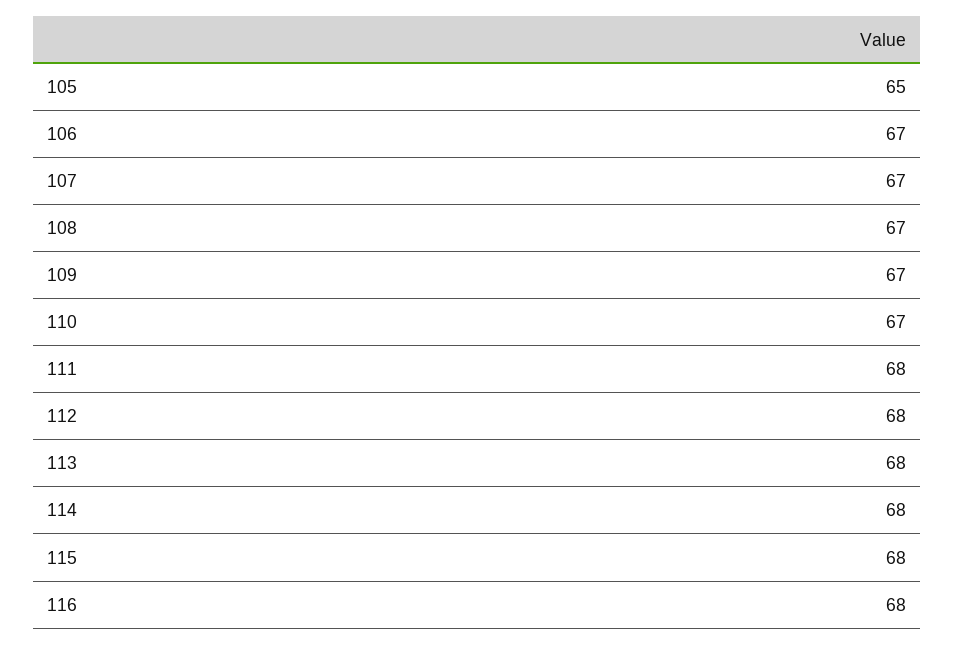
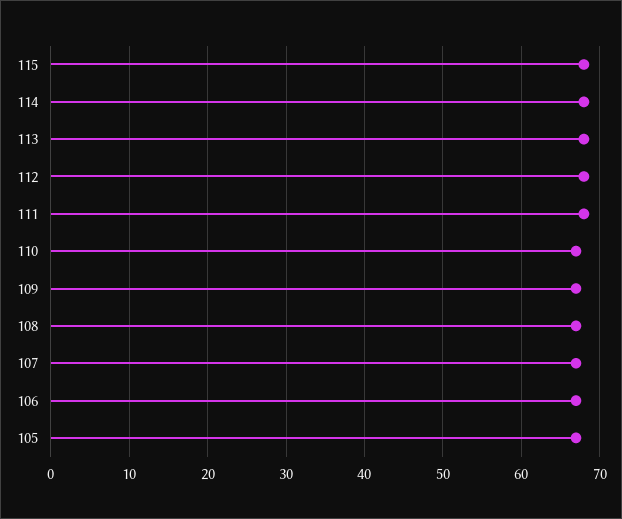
105: 65 -> 67
116: 68 -> none

